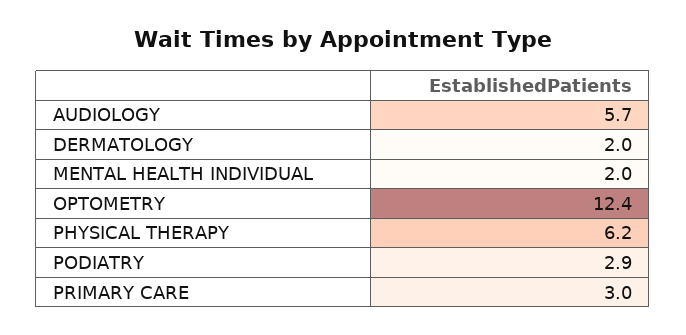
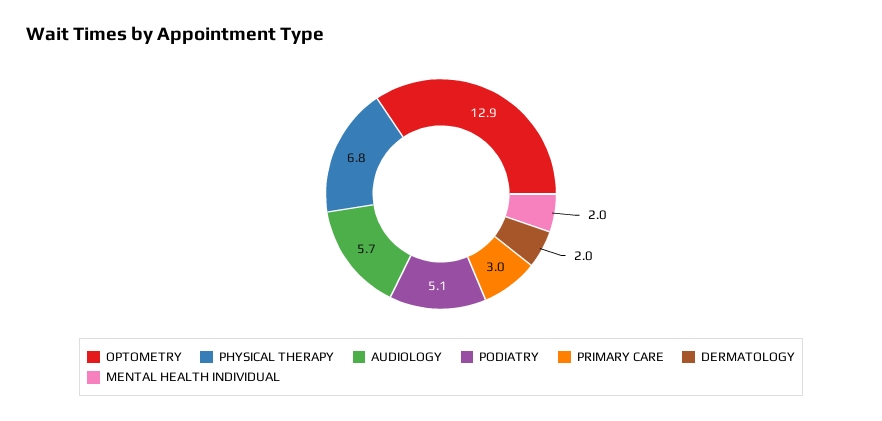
OPTOMETRY: 12.4 -> 12.9
PHYSICAL THERAPY: 6.2 -> 6.8
PODIATRY: 2.9 -> 5.1

